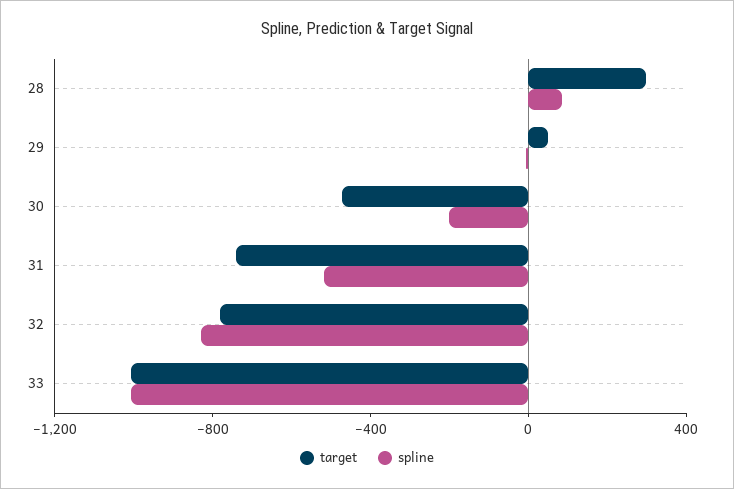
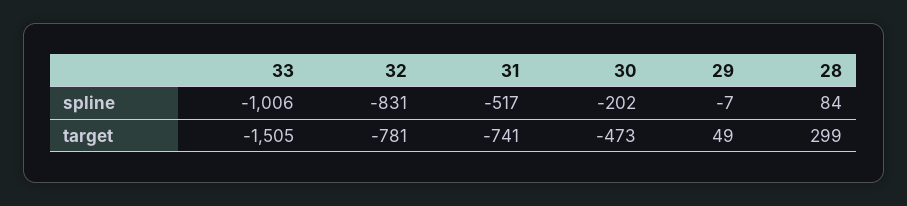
target, 33: -1000 -> -1505

